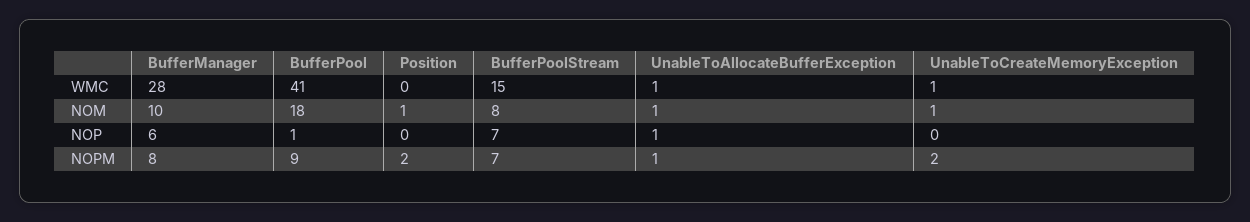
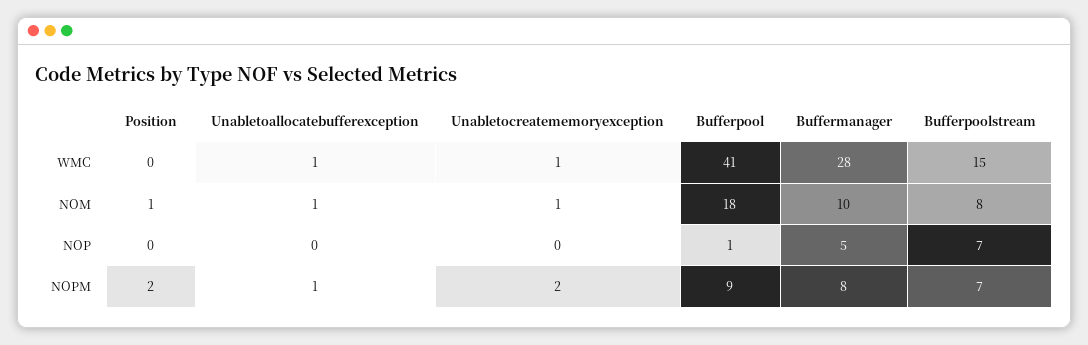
BufferManager, NOP: 6 -> 5
UnableToAllocateBufferException, NOP: 1 -> 0

